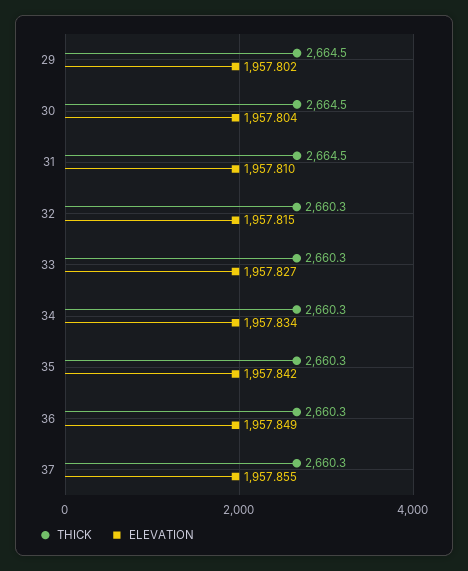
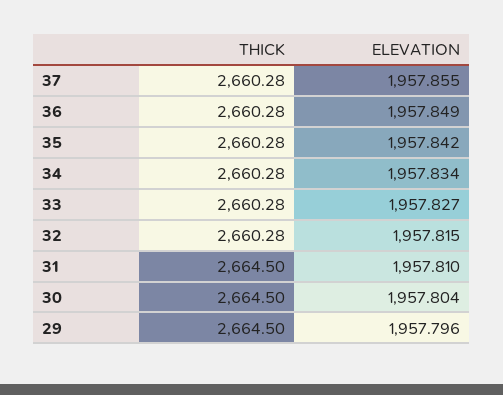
ELEVATION, 29: 1957.802 -> 1957.796

